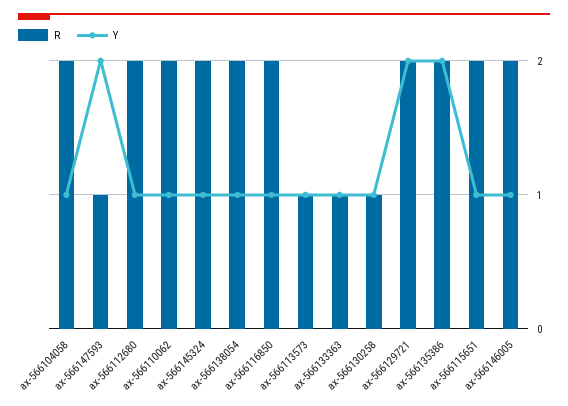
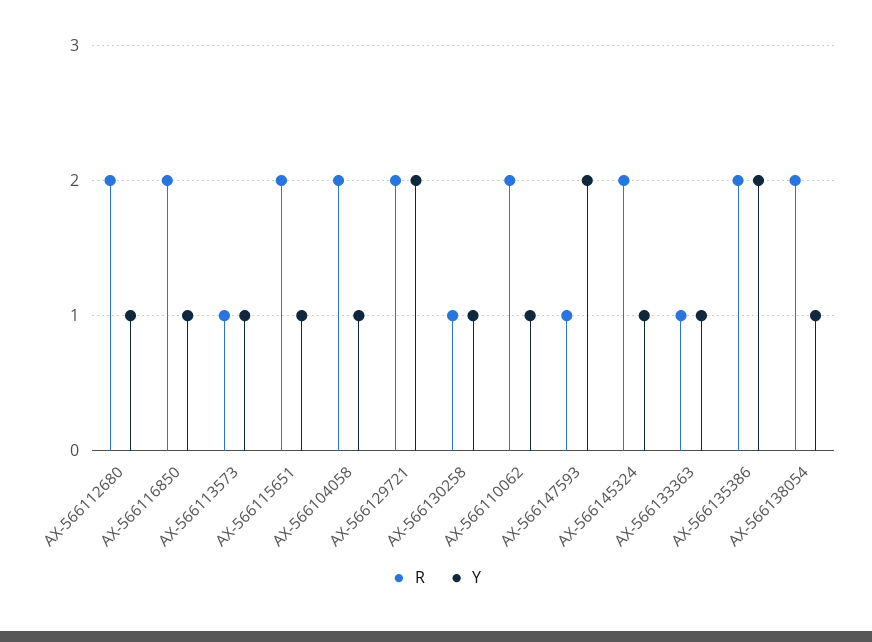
R, ax-566146005: 2 -> none
Y, ax-566146005: 1 -> none

